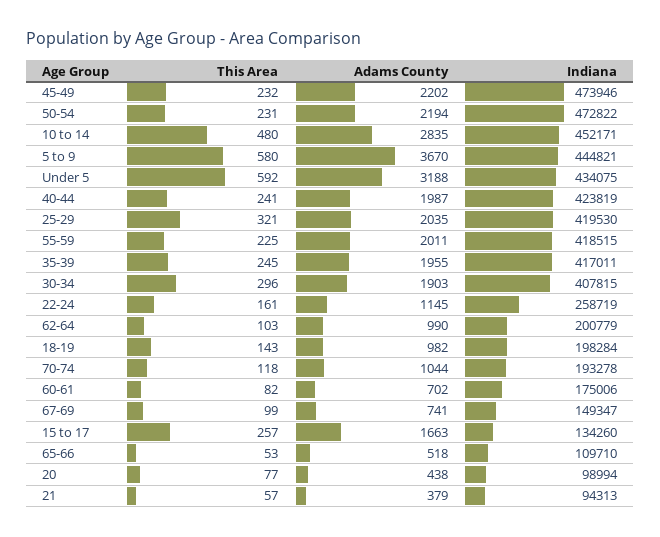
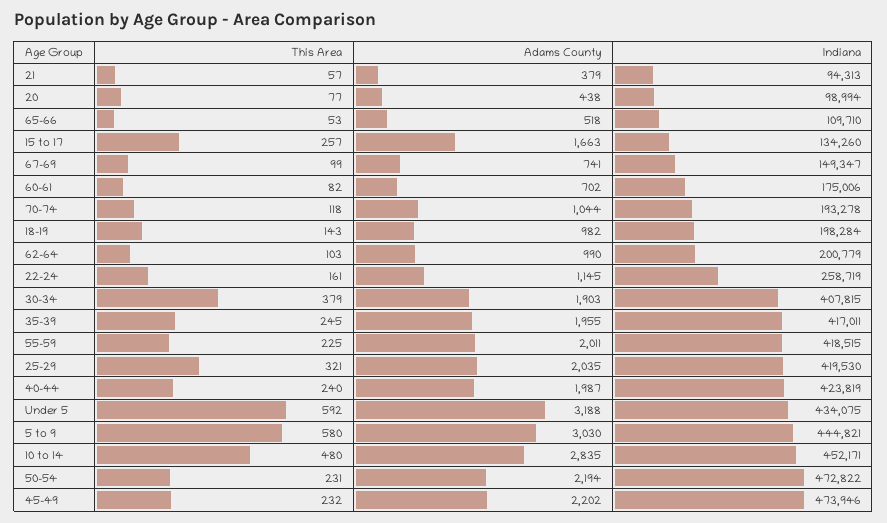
Adams County, 5 to 9: 3670 -> 3030
This Area, 40-44: 241 -> 240
This Area, 30-34: 296 -> 379

